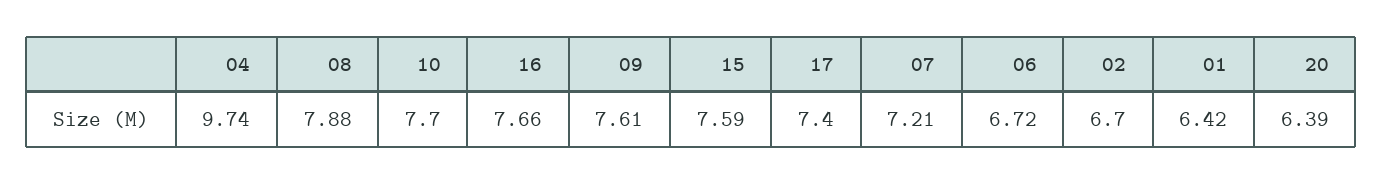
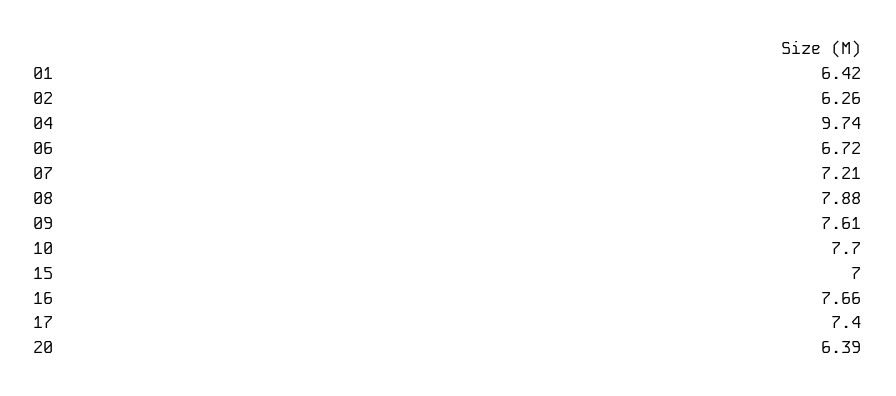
15: 7.59 -> 7
02: 6.7 -> 6.26

